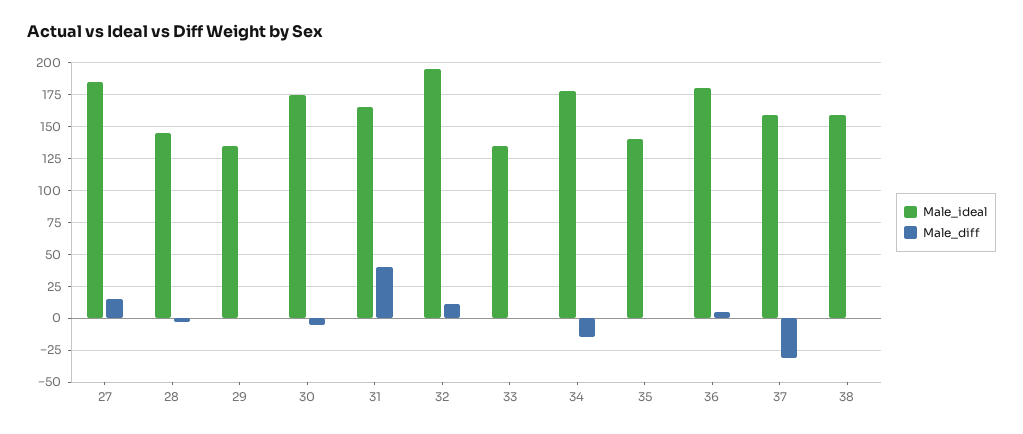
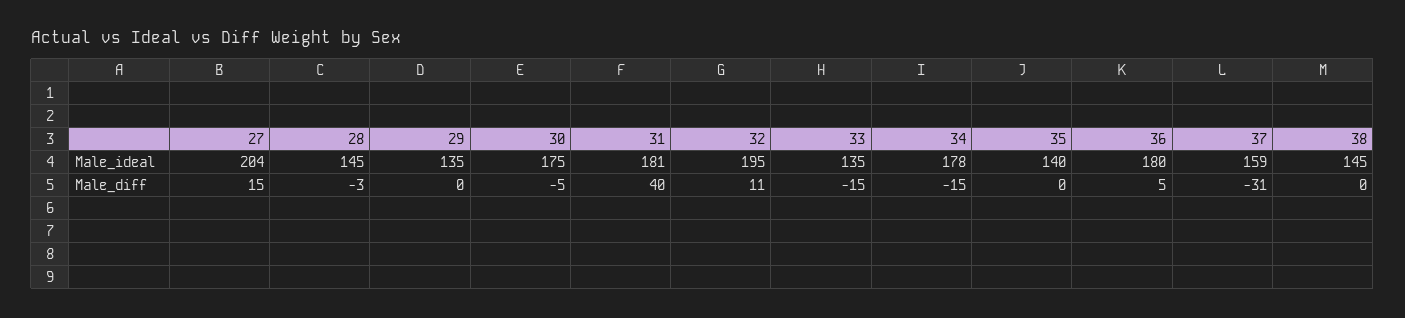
Male_ideal, 27: 185 -> 204
Male_ideal, 31: 165 -> 181
Male_diff, 33: 0 -> -15
Male_ideal, 38: 160 -> 145

